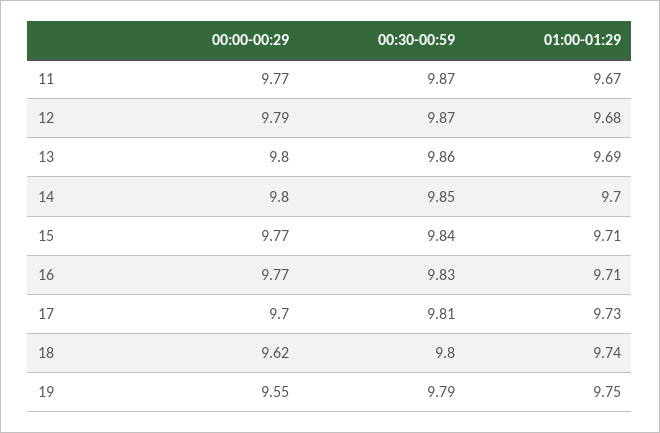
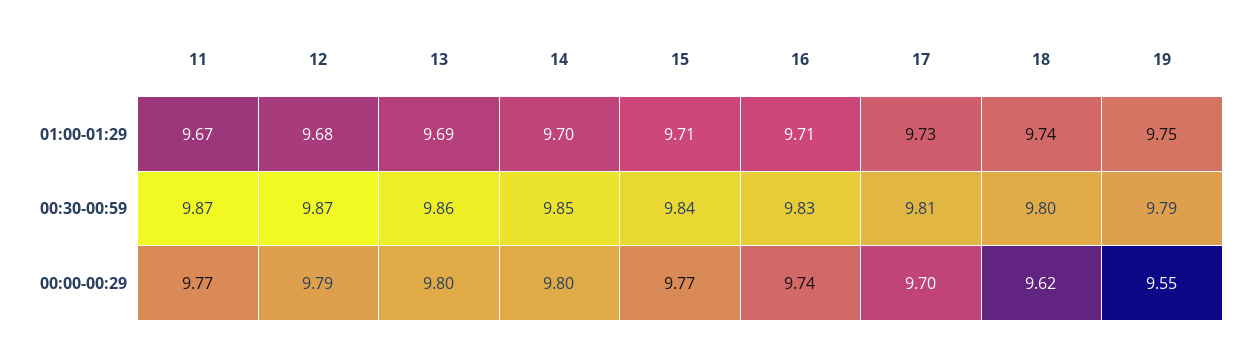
00:00-00:29, 16: 9.77 -> 9.74

